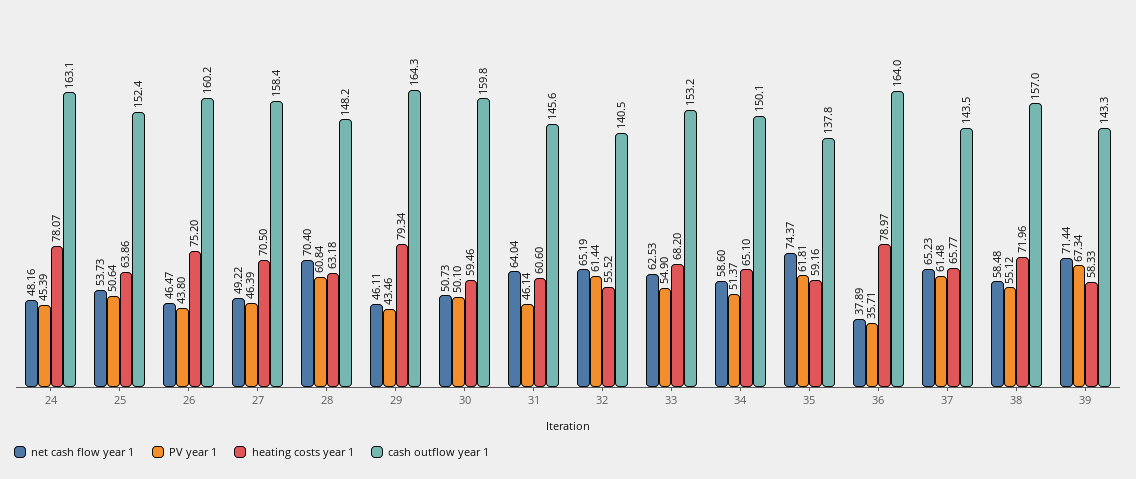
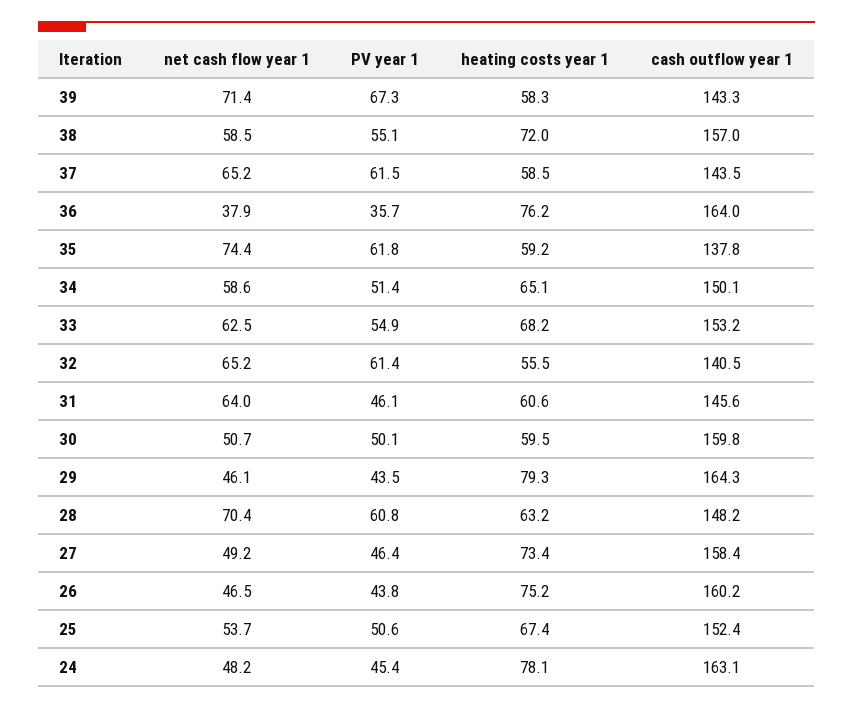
heating costs year 1, 25: 63.86 -> 67.4
heating costs year 1, 27: 70.5 -> 73.4
heating costs year 1, 36: 78.97 -> 76.2
heating costs year 1, 37: 65.77 -> 58.5

